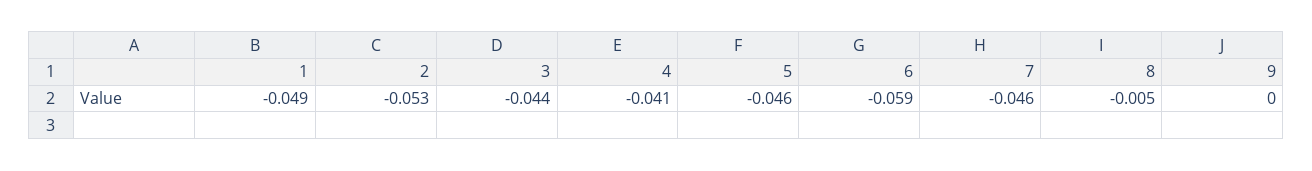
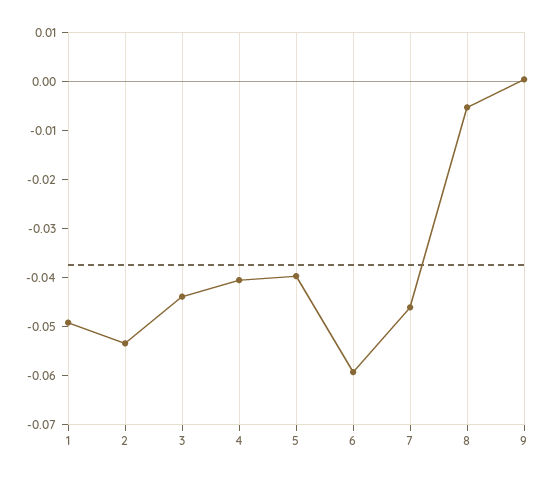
5: -0.046 -> -0.04

